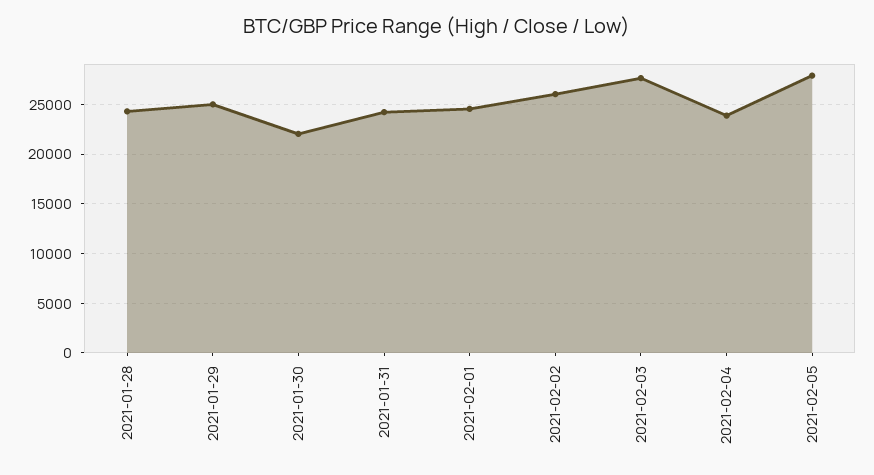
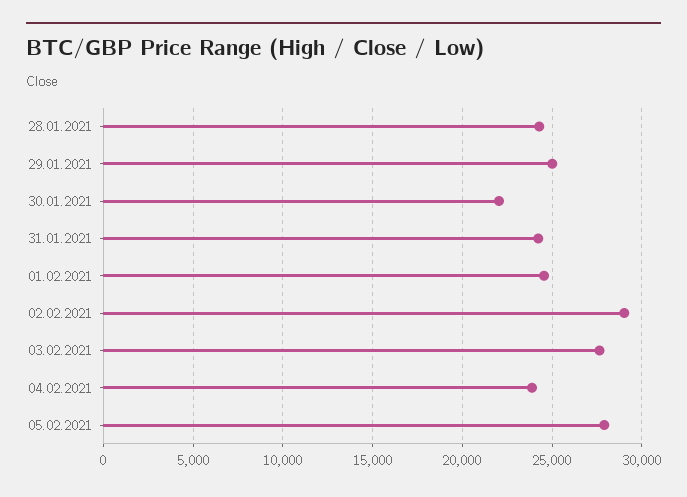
2021-02-02: 26000 -> 29000

